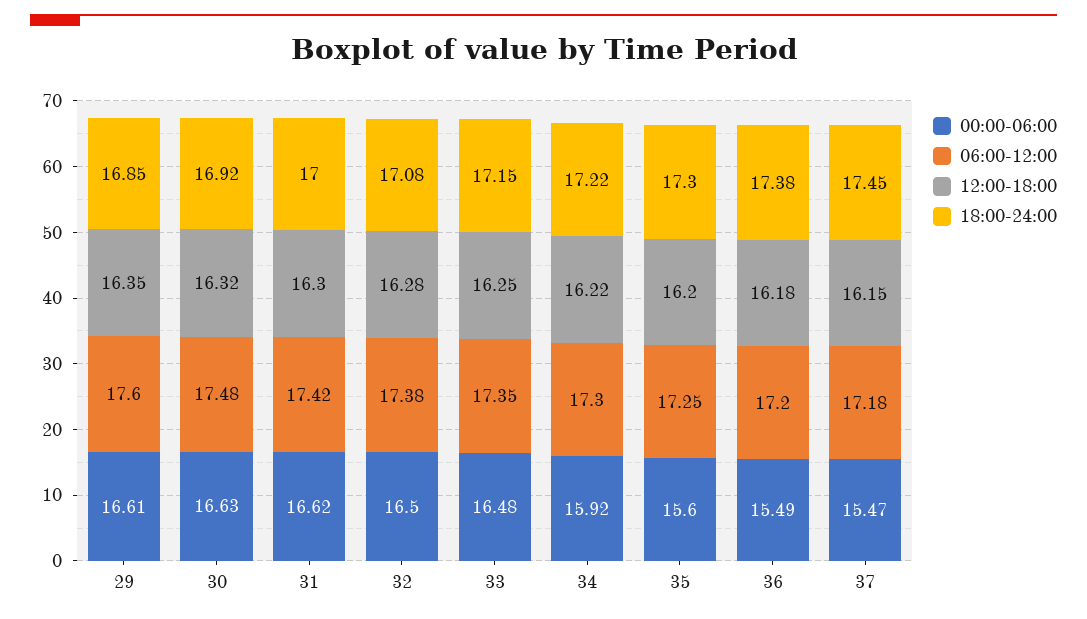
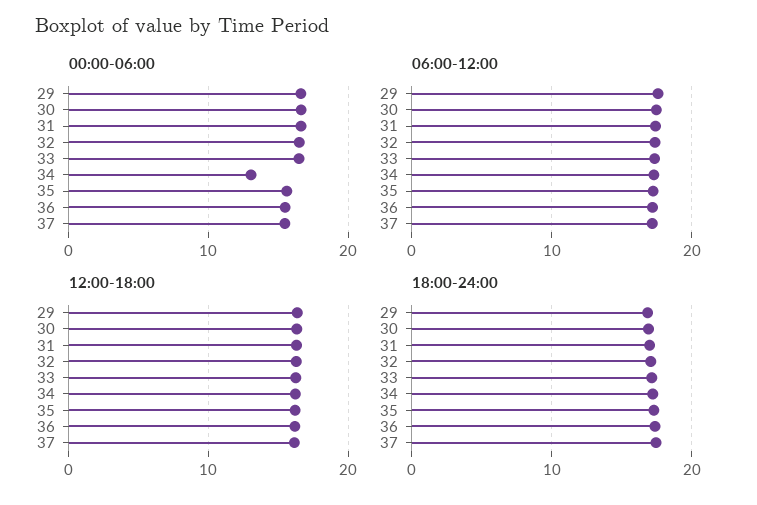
00:00-06:00, 34: 15.92 -> 13

